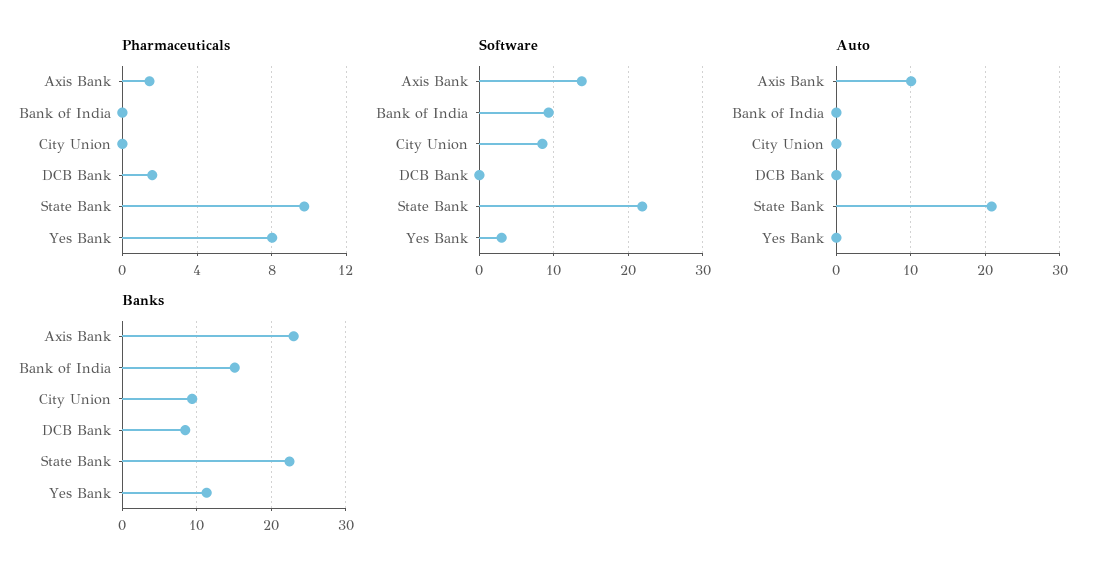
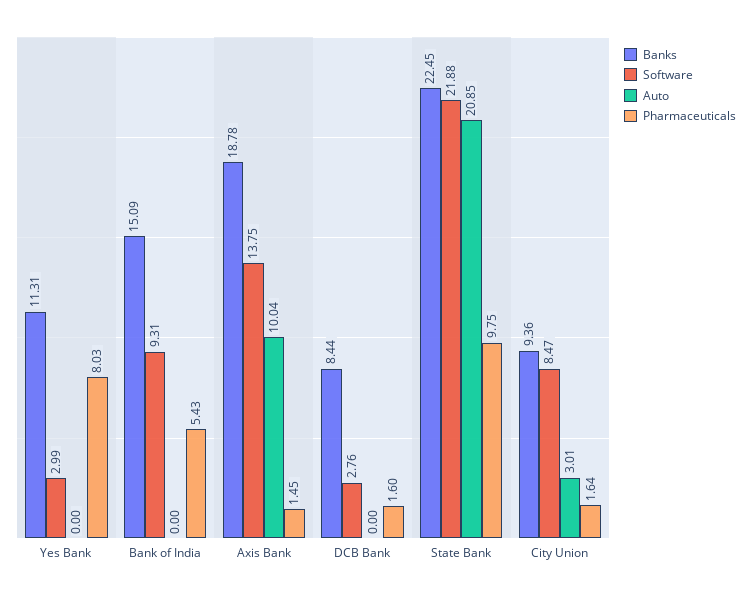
Pharmaceuticals, Bank of India: 0 -> 5.43
Pharmaceuticals, City Union: 0 -> 1.64
Software, DCB Bank: 0 -> 2.76
Auto, City Union: 0 -> 3.01
Banks, Axis Bank: 23 -> 18.78

